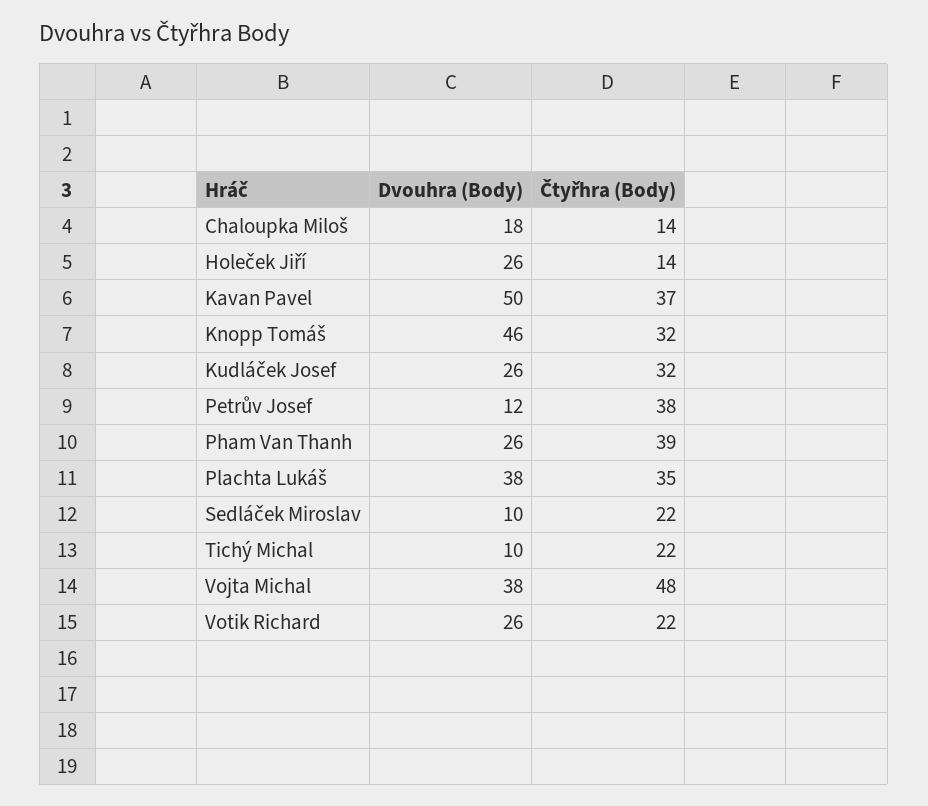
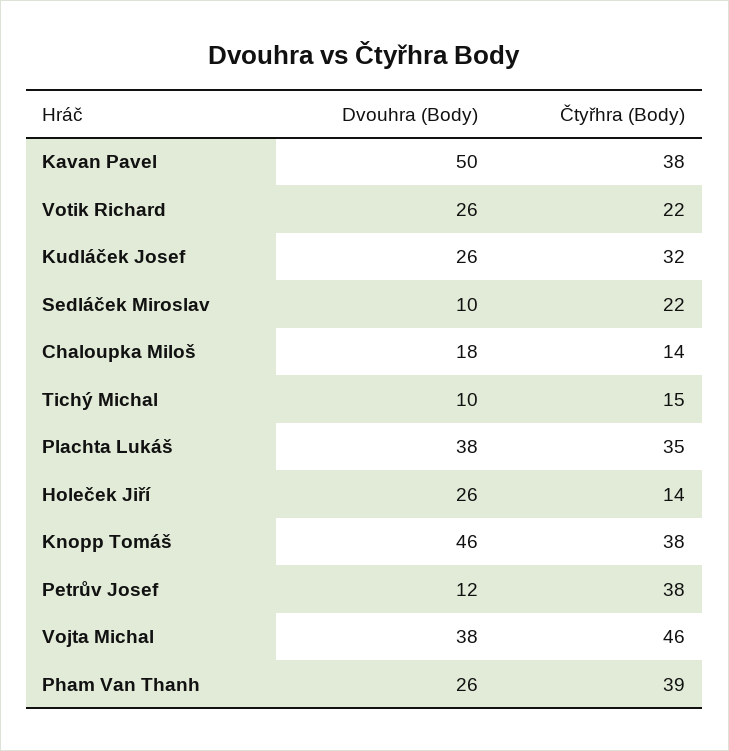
Čtyřhra (Body), Kavan Pavel: 37 -> 38
Čtyřhra (Body), Knopp Tomáš: 32 -> 38
Čtyřhra (Body), Tichý Michal: 22 -> 15
Čtyřhra (Body), Vojta Michal: 48 -> 46

